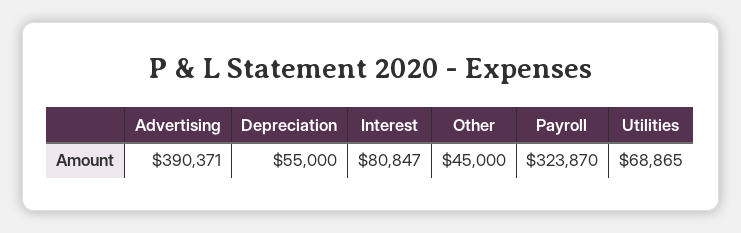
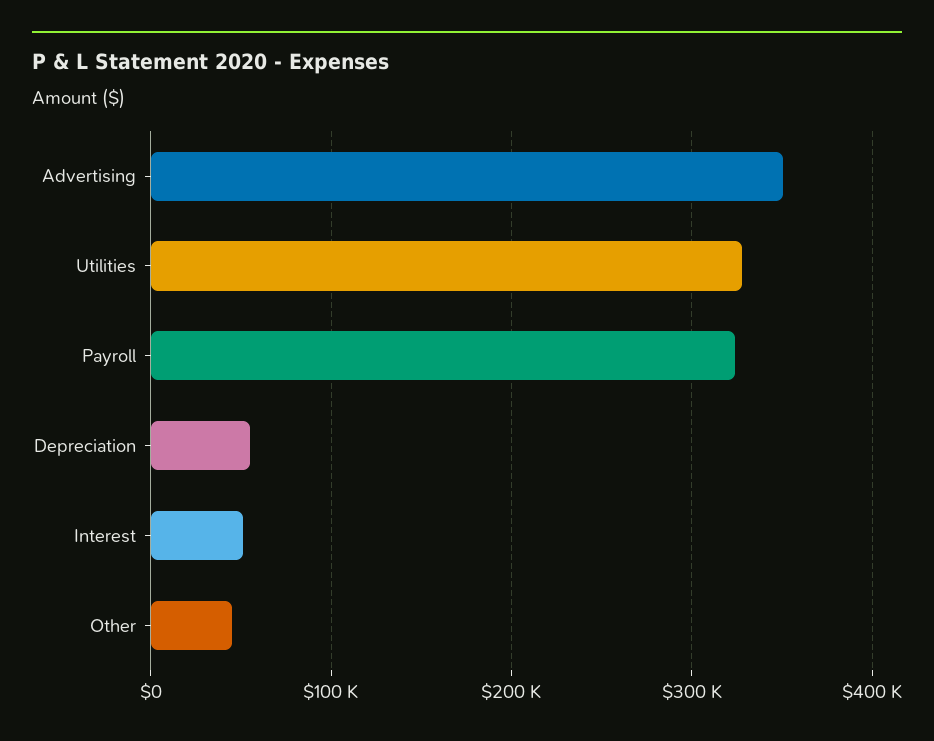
Advertising: 390371 -> 350000
Interest: 80847 -> 50000
Utilities: 68865 -> 330000

